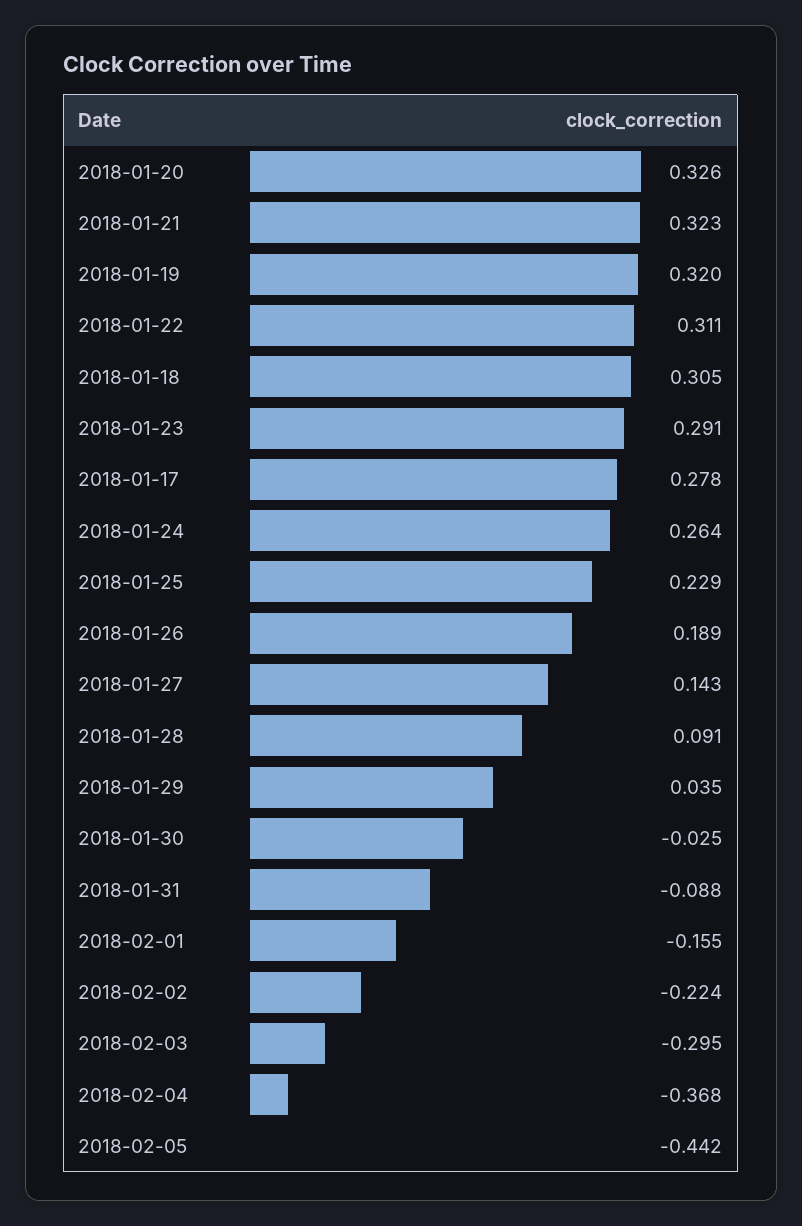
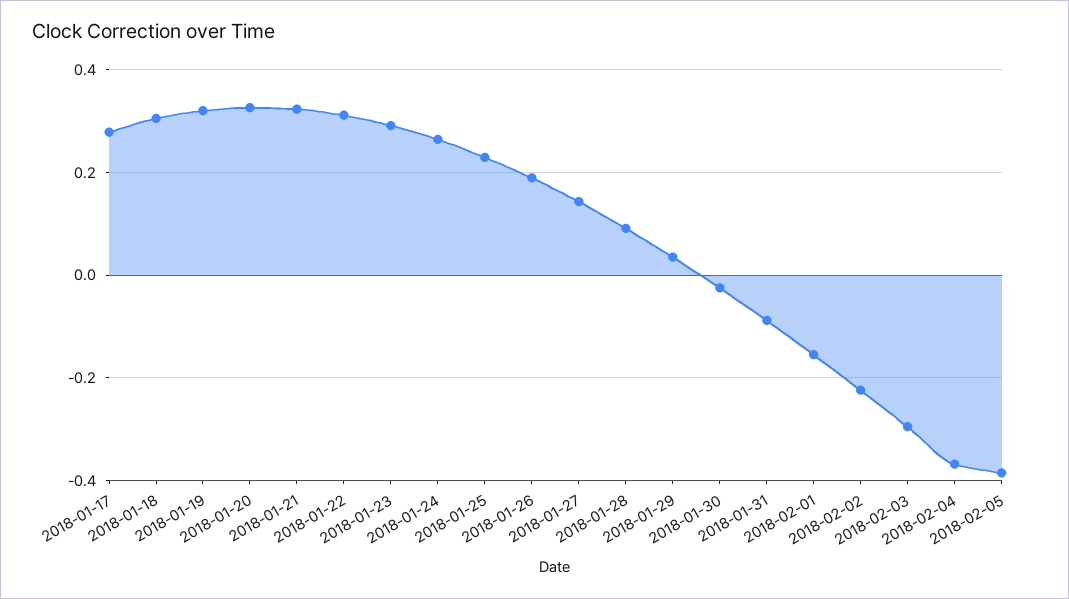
2018-02-05: -0.442 -> -0.38

